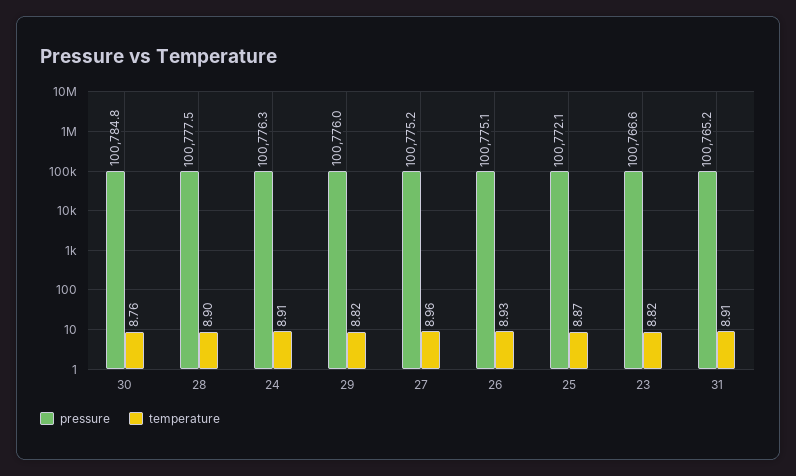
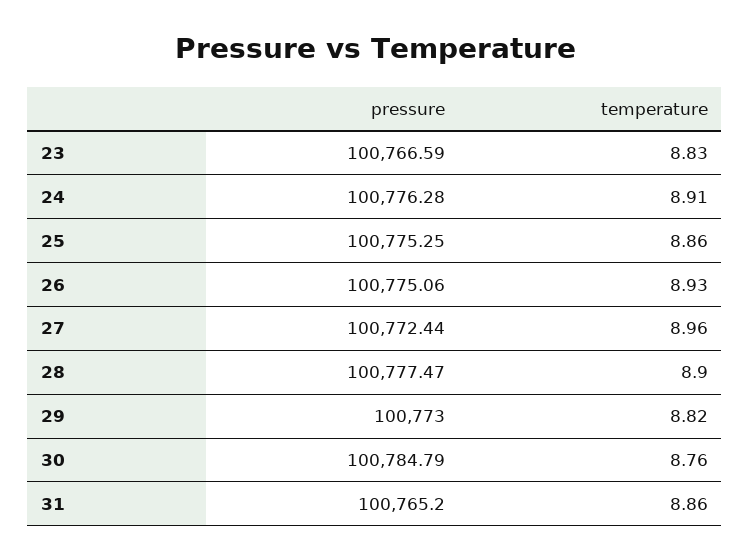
pressure, 29: 100776 -> 100773
pressure, 27: 100775.2 -> 100772.44
pressure, 25: 100772.1 -> 100775.25
temperature, 25: 8.87 -> 8.86
temperature, 23: 8.82 -> 8.83
temperature, 31: 8.91 -> 8.86

